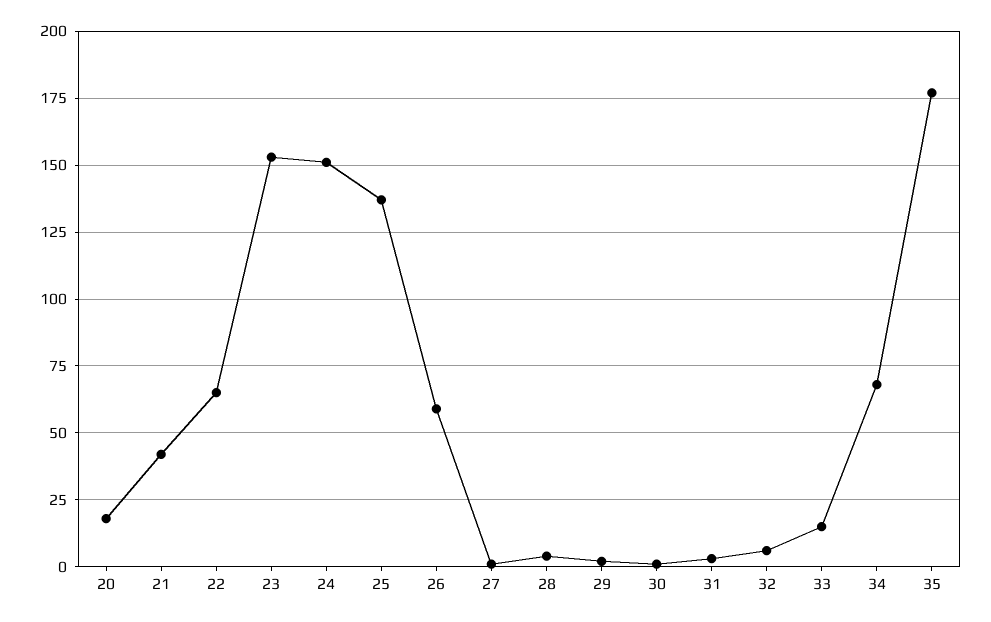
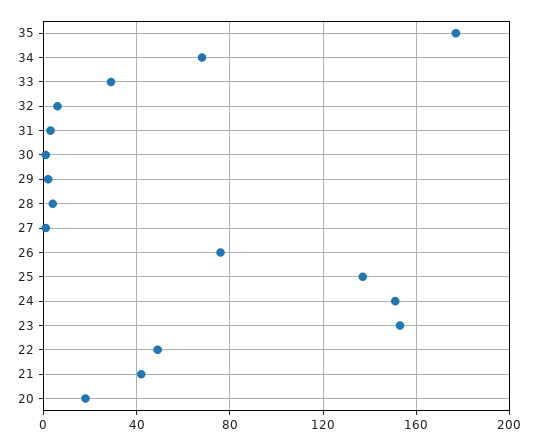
22: 65 -> 50
26: 60 -> 75
33: 15 -> 30

